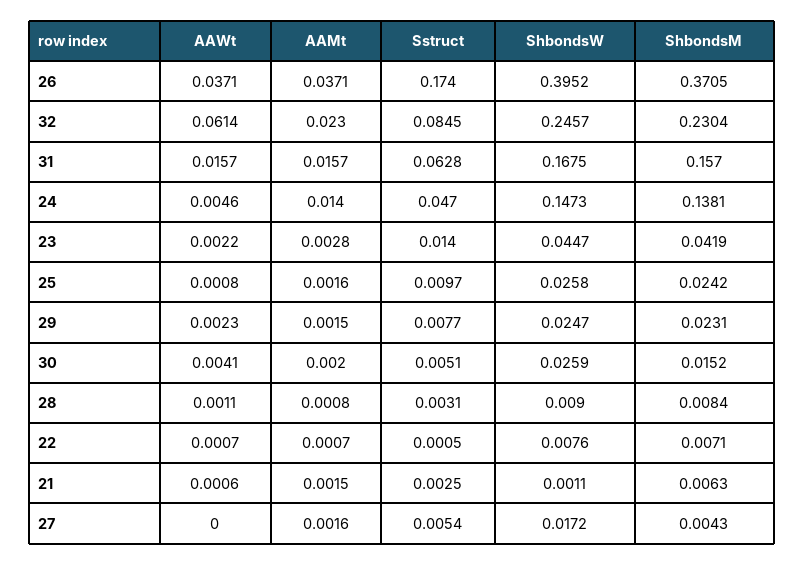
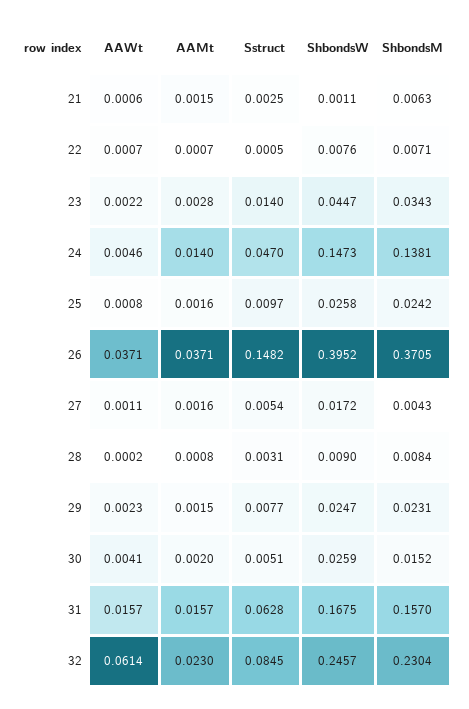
Sstruct, 26: 0.174 -> 0.1482
ShbondsM, 23: 0.0419 -> 0.0343
AAWt, 28: 0.0011 -> 0.0002
AAWt, 27: 0 -> 0.0011

